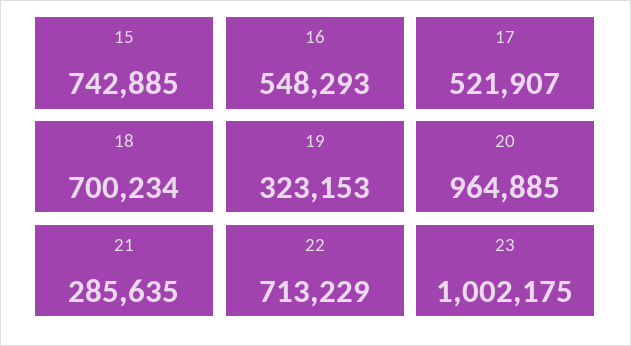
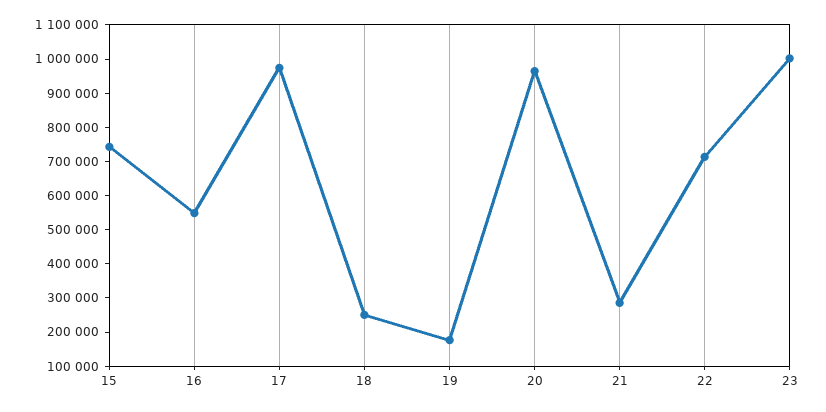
17: 521907 -> 975000
18: 700234 -> 250000
19: 323153 -> 175000

